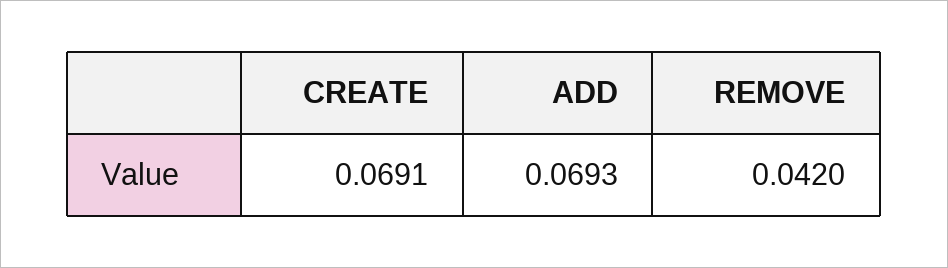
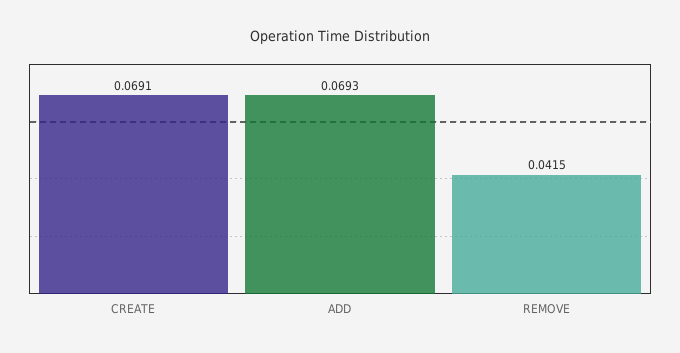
REMOVE: 0.042 -> 0.0415

